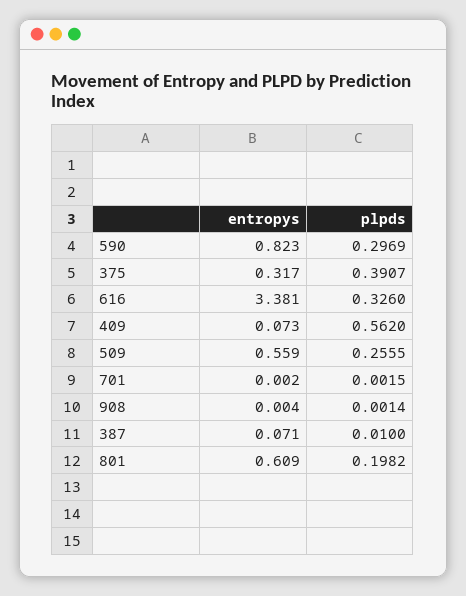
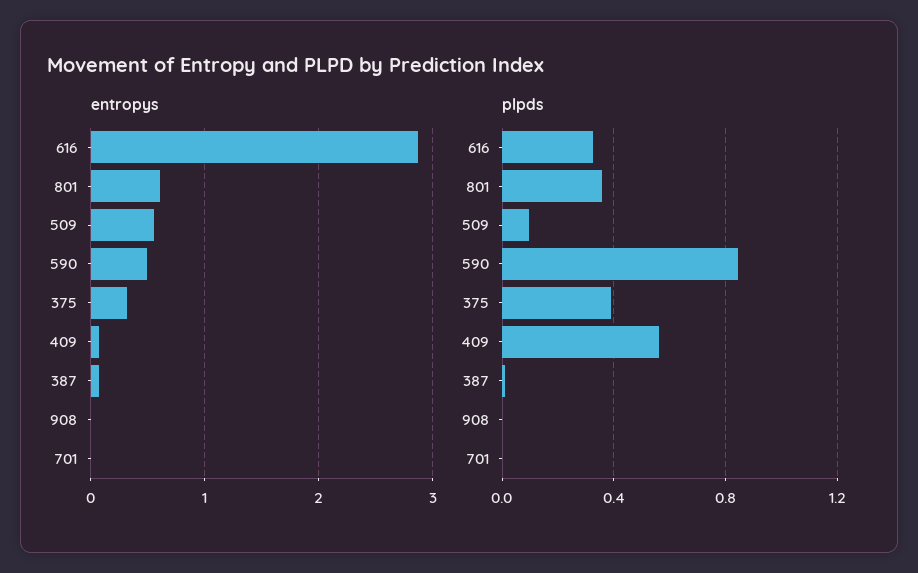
entropys, 590: 0.823 -> 0.5
plpds, 590: 0.2969 -> 0.85
entropys, 616: 3.381 -> 2.9
plpds, 509: 0.2555 -> 0.1
plpds, 801: 0.1982 -> 0.35

